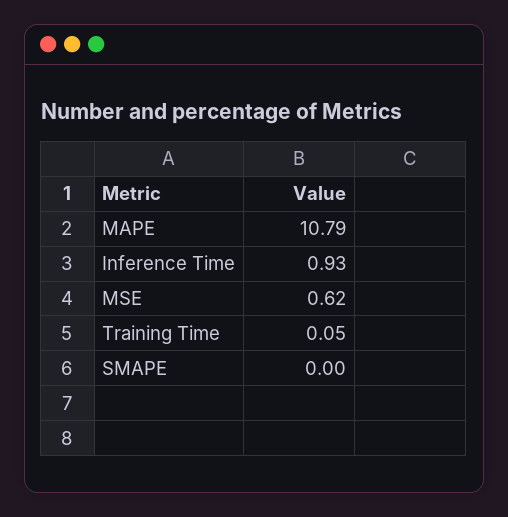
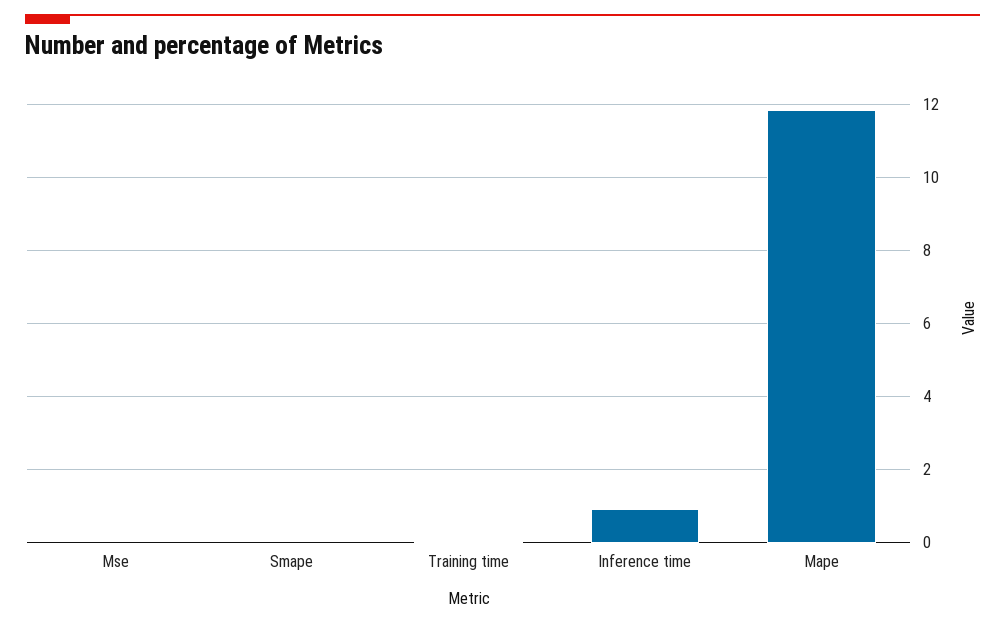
MAPE: 10.79 -> 11.8
MSE: 0.62 -> 0

